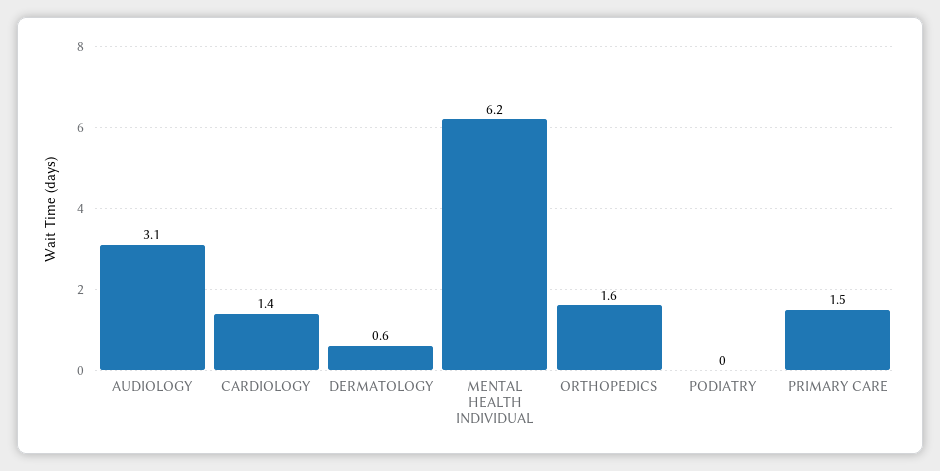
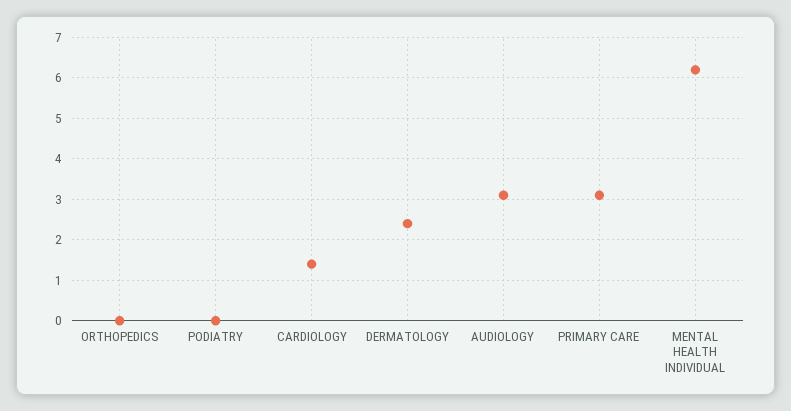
DERMATOLOGY: 0.6 -> 2.5
ORTHOPEDICS: 1.6 -> 0
PRIMARY CARE: 1.5 -> 3

